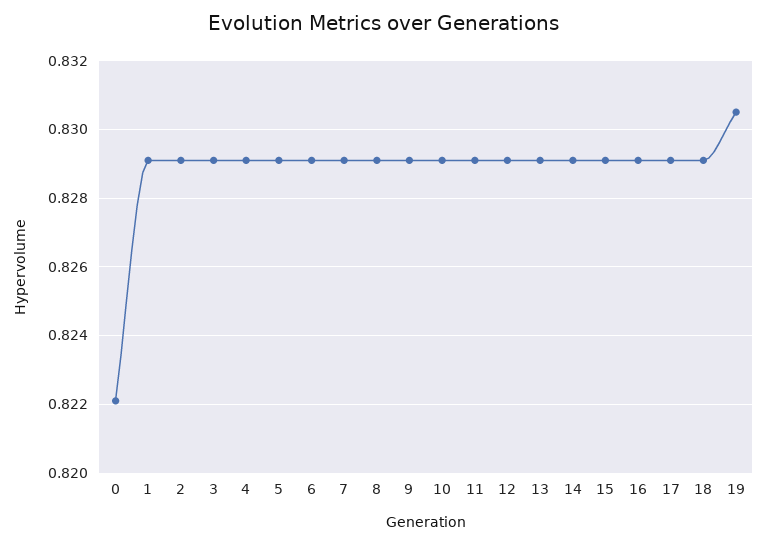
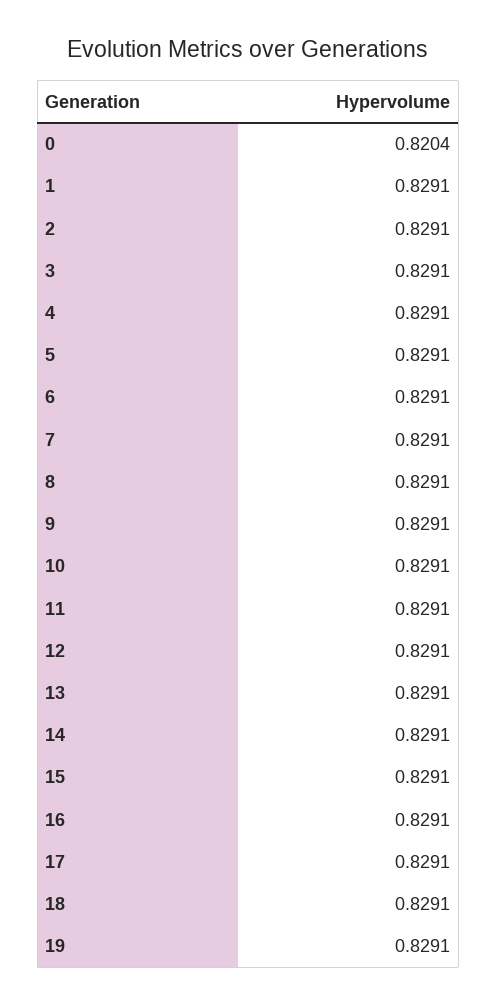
0: 0.822 -> 0.8204
19: 0.8305 -> 0.8291

